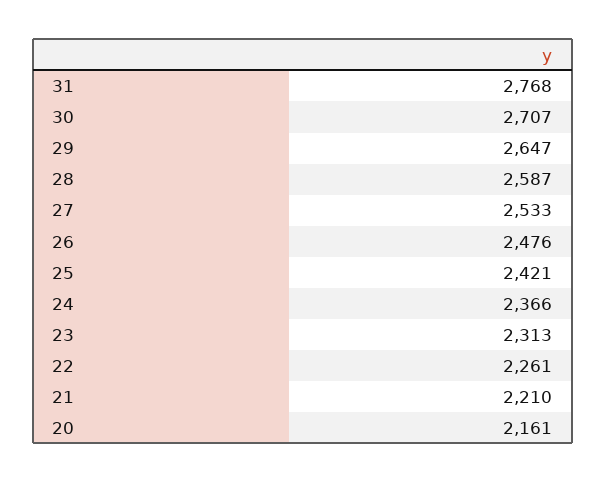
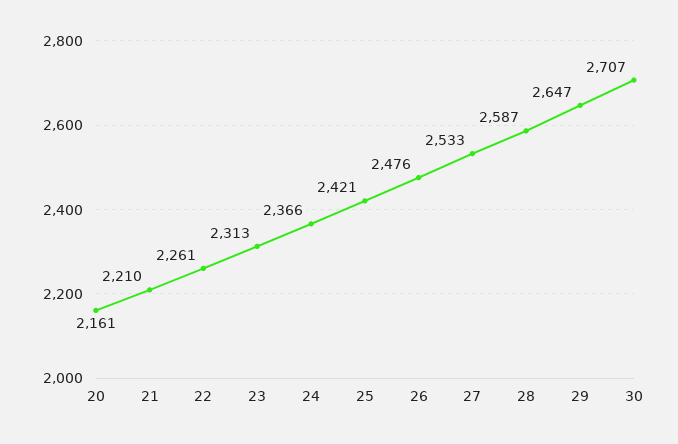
31: 2768 -> none

